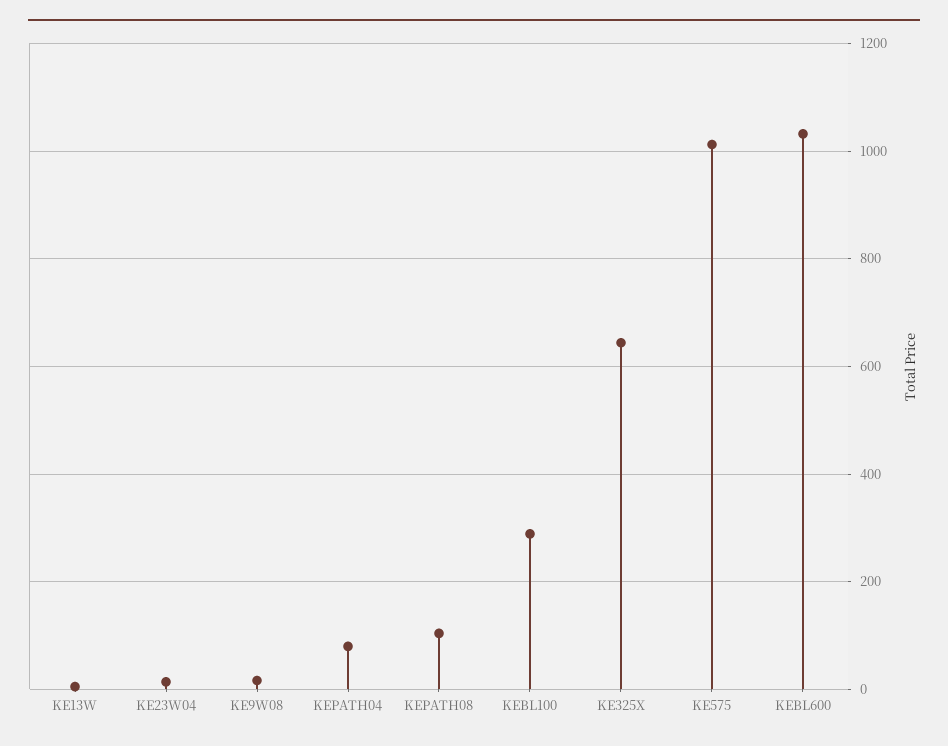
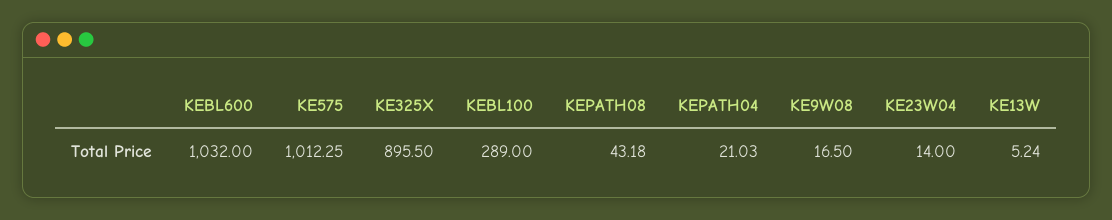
KEPATH04: 80 -> 21.03
KEPATH08: 100 -> 43.18
KE325X: 640 -> 895.5

